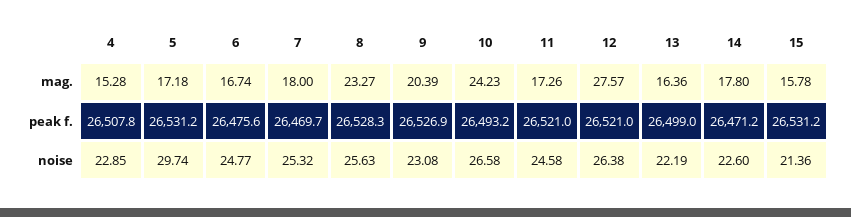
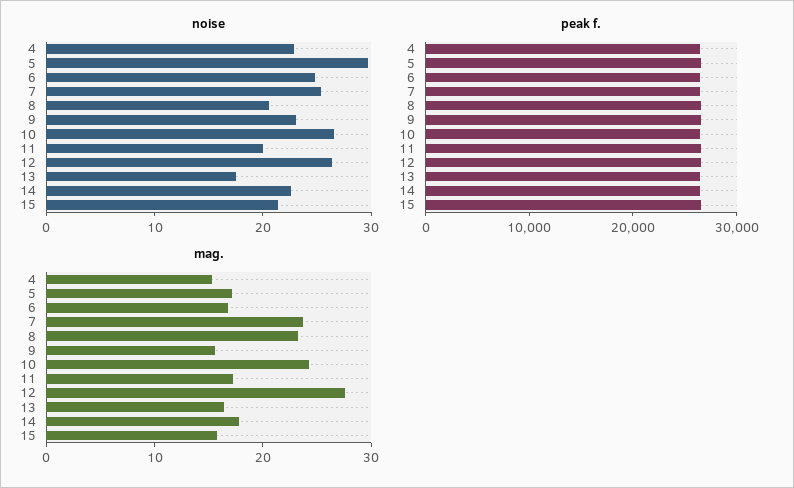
mag., 7: 18 -> 24
mag., 9: 20.39 -> 16
noise, 8: 25.63 -> 20
noise, 11: 24.58 -> 20
noise, 13: 22.19 -> 18

